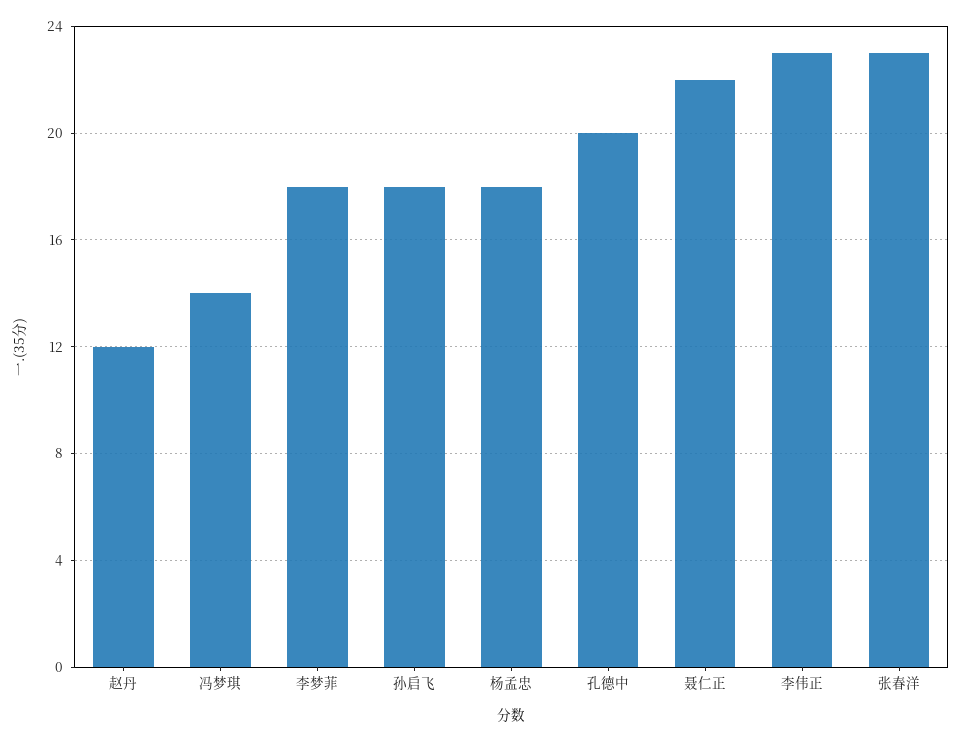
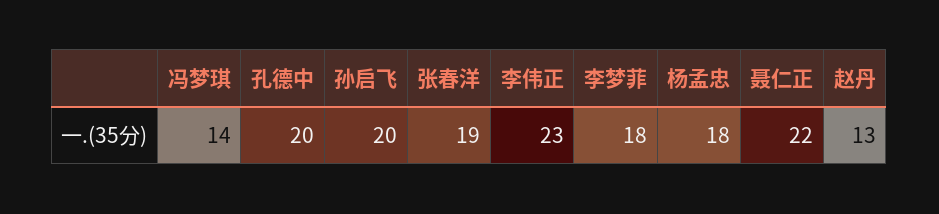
赵丹: 12 -> 13
孙启飞: 18 -> 20
张春洋: 23 -> 19

